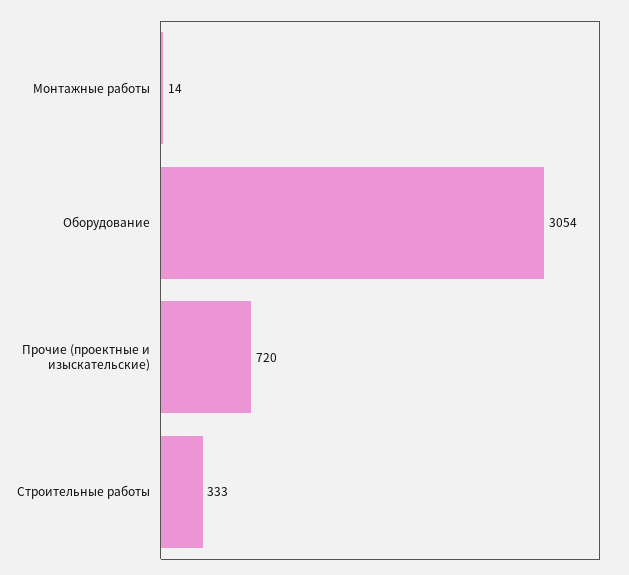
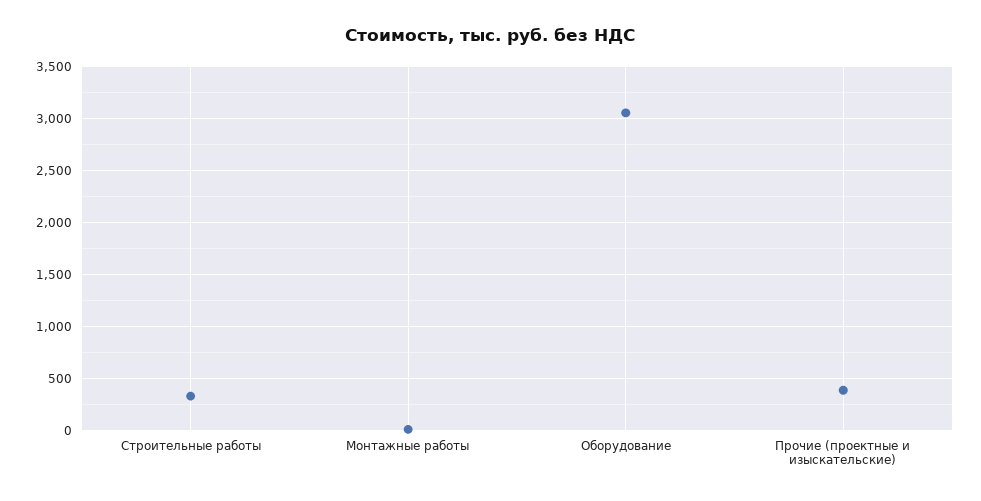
Прочие (проектные и изыскательские): 720 -> 400

